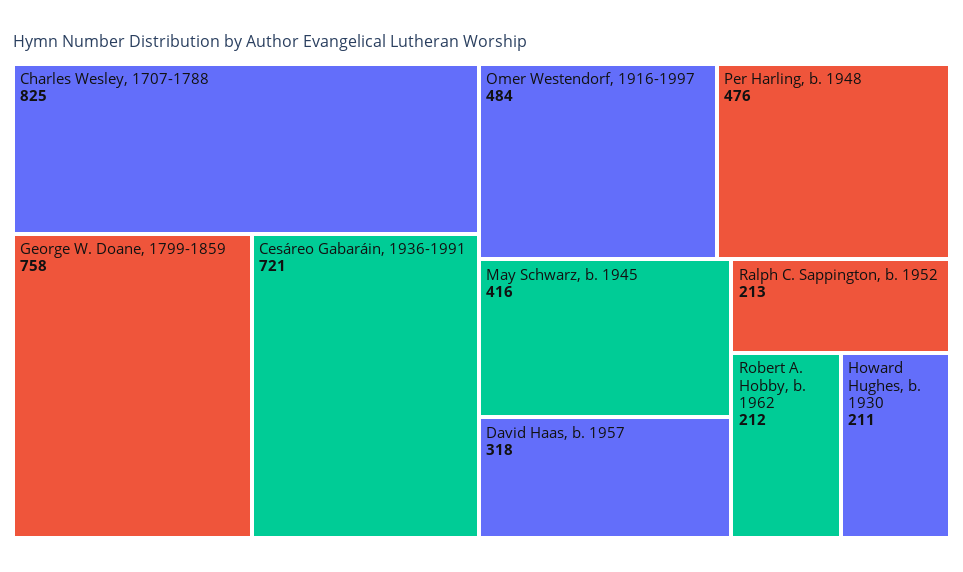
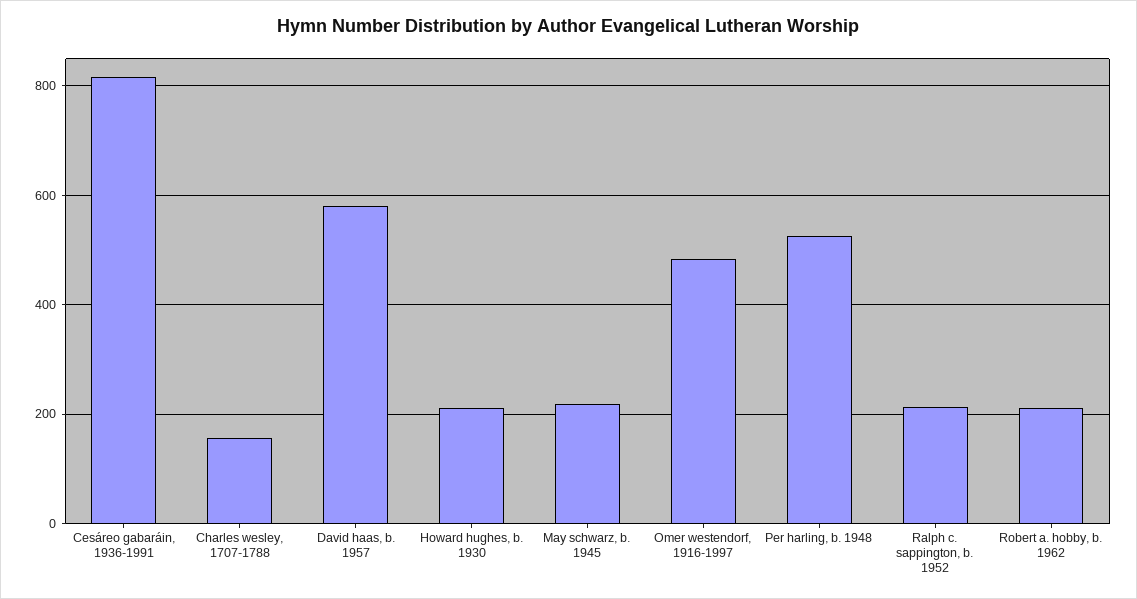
Charles Wesley, 1707-1788: 825 -> 160
George W. Doane, 1799-1859: 758 -> none
Cesáreo Gabaráin, 1936-1991: 721 -> 820
Per Harling, b. 1948: 476 -> 520
May Schwarz, b. 1945: 416 -> 220
David Haas, b. 1957: 318 -> 580

